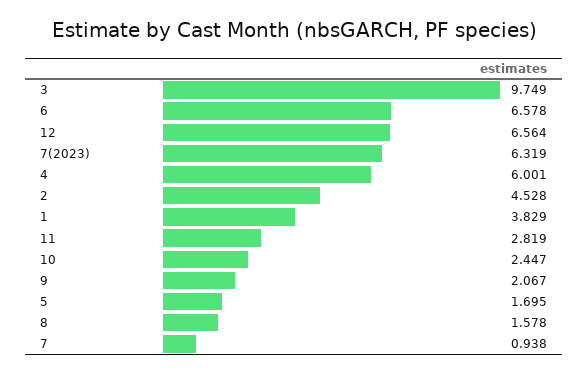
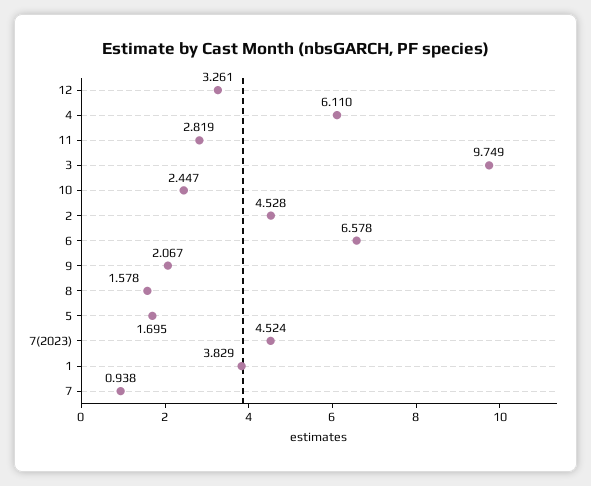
12: 6.564 -> 3.261
7(2023): 6.319 -> 4.524
4: 6.001 -> 6.11

